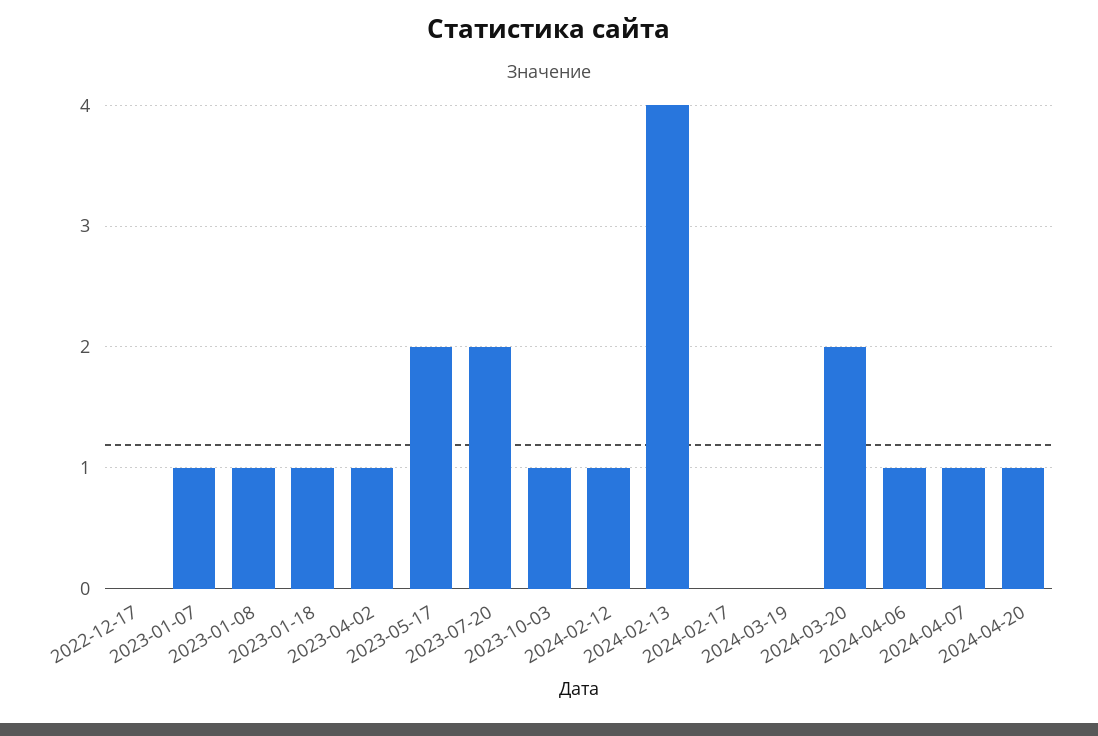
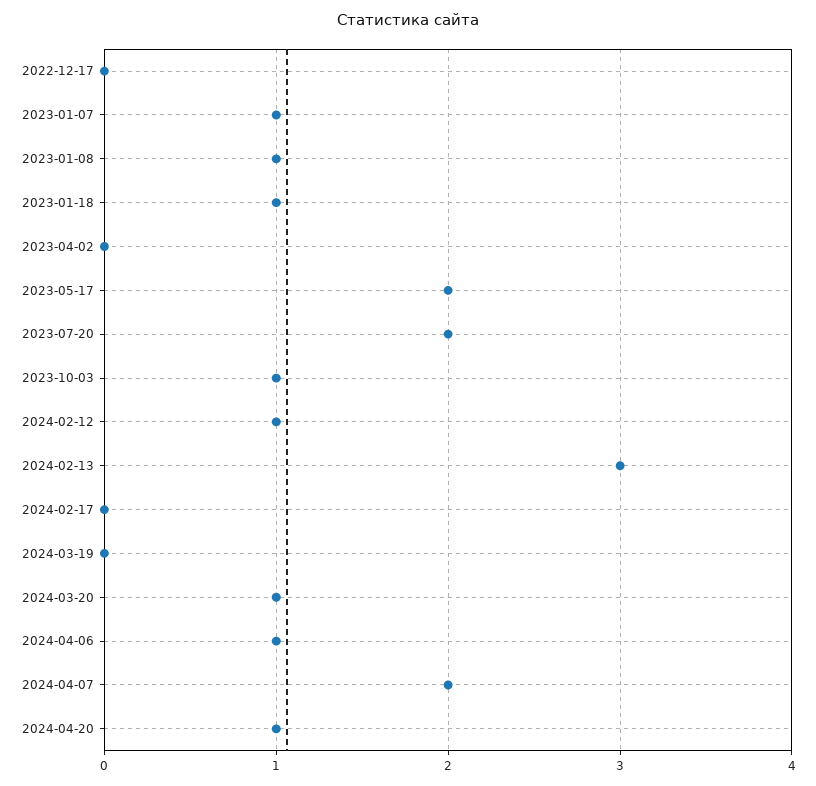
2023-04-02: 1 -> 0
2024-02-13: 4 -> 3
2024-03-20: 2 -> 1
2024-04-07: 1 -> 2

